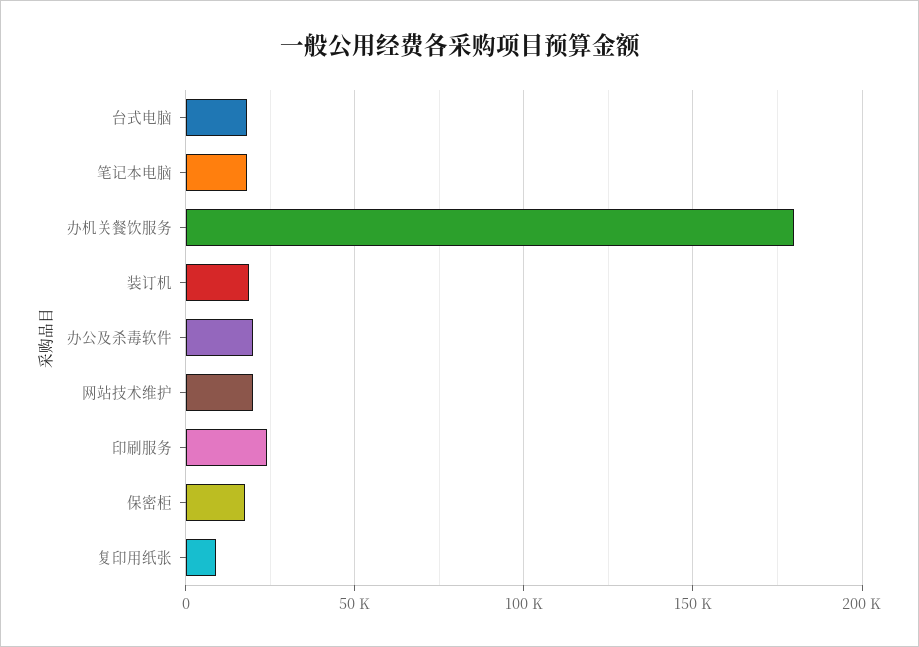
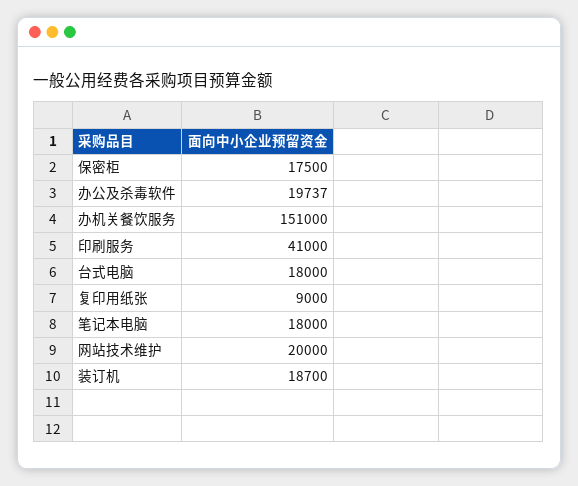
办机关餐饮服务: 180000 -> 151000
印刷服务: 25000 -> 41000

